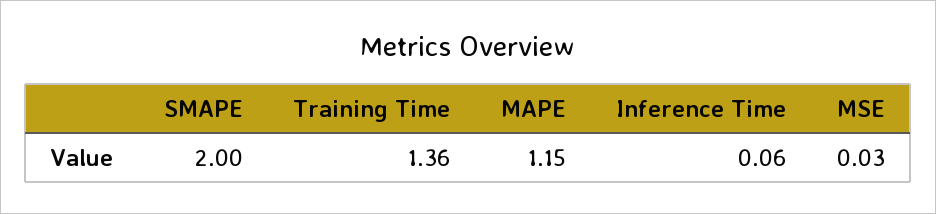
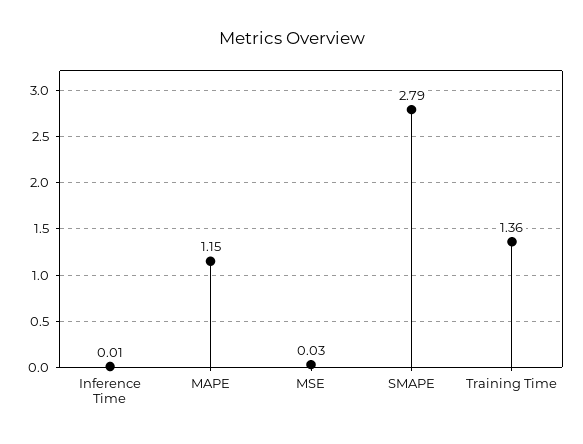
SMAPE: 2 -> 2.79
Inference Time: 0.06 -> 0.01

